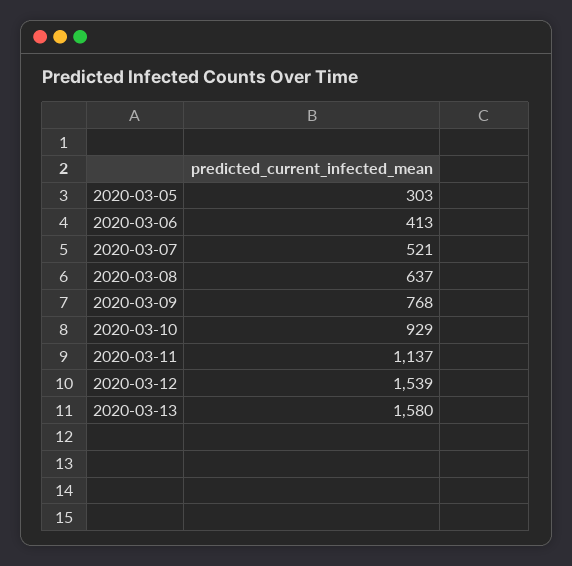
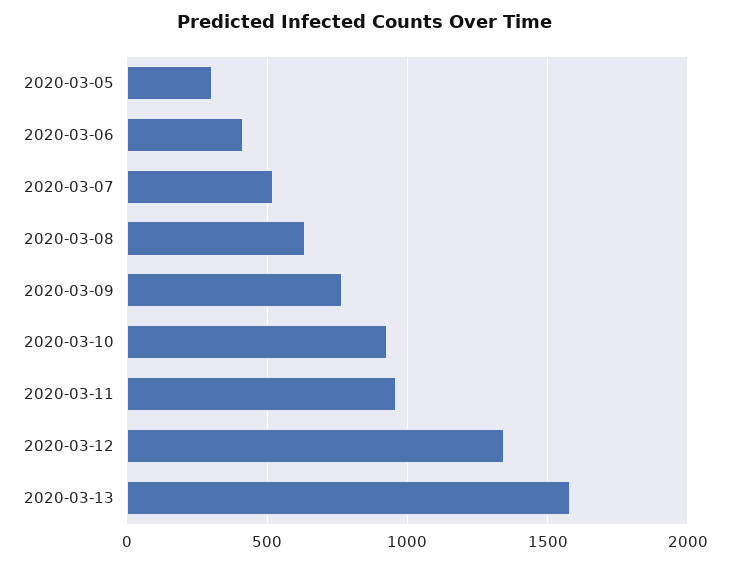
2020-03-11: 1137 -> 950
2020-03-12: 1539 -> 1350

